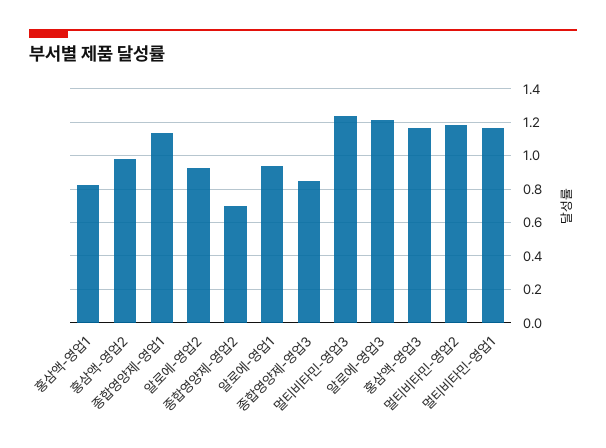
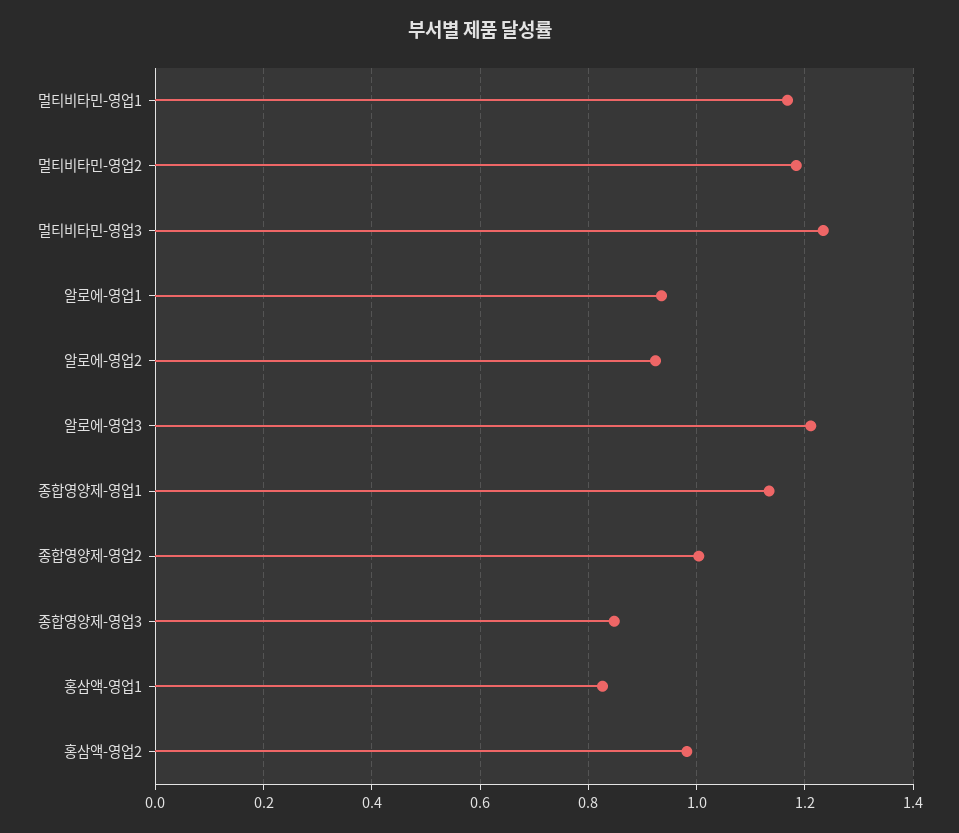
종합영양제-영업2: 0.7 -> 1
홍삼액-영업3: 1.15 -> none

